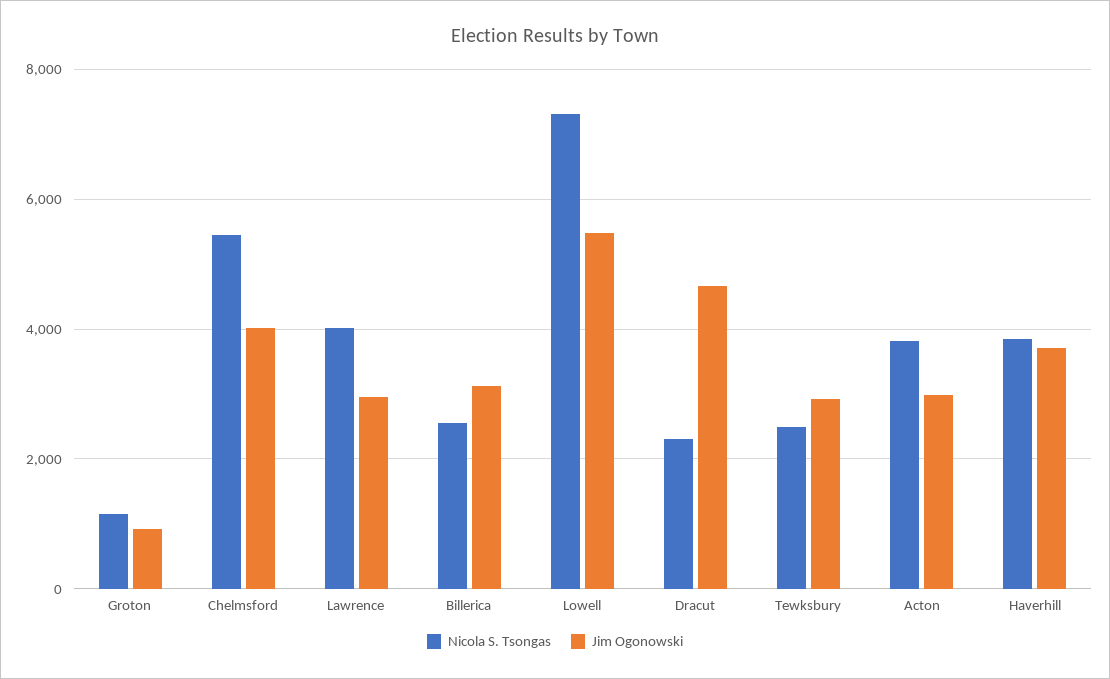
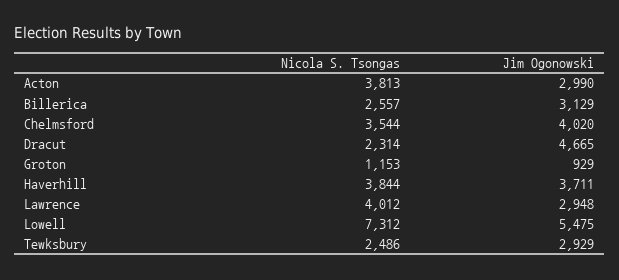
Nicola S. Tsongas, Chelmsford: 5400 -> 3544

